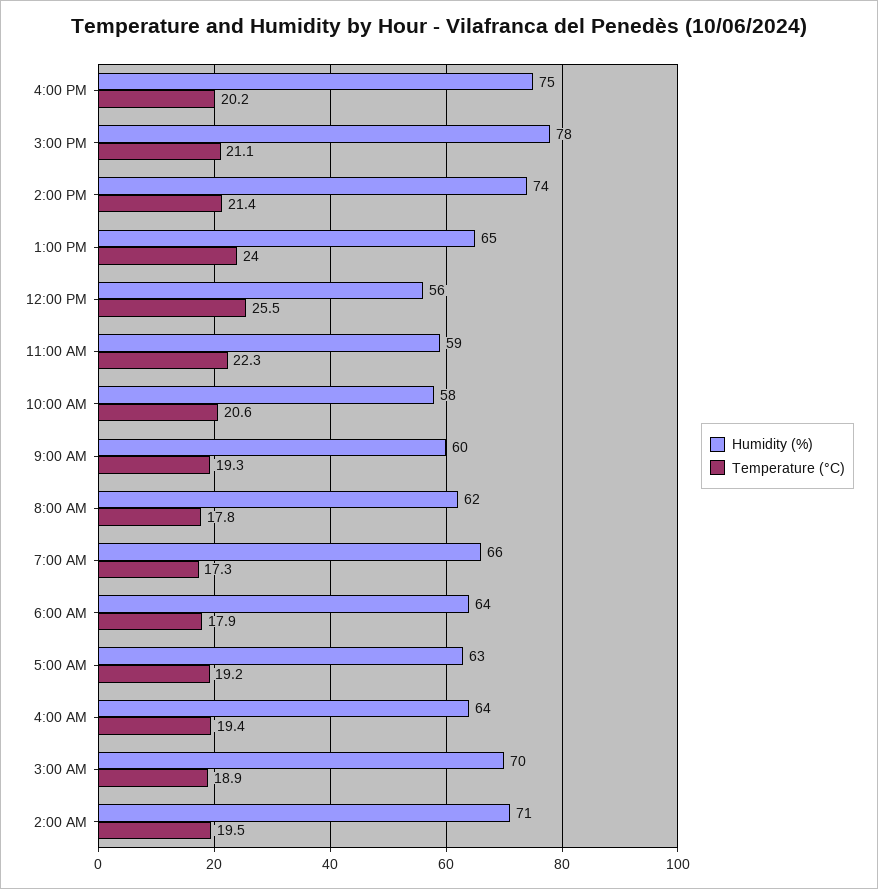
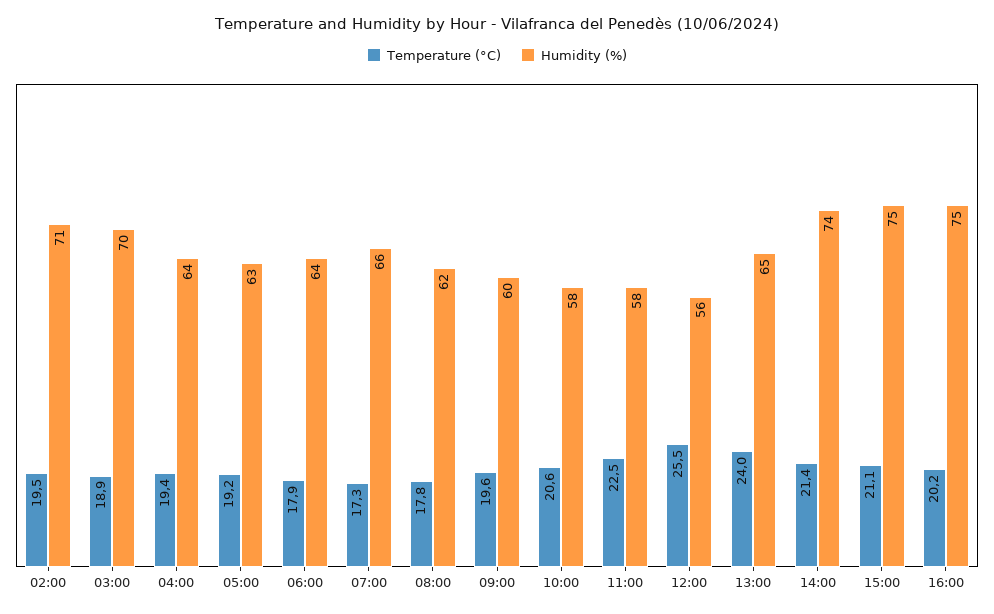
Humidity (%), 3:00 PM: 78 -> 75
Humidity (%), 11:00 AM: 59 -> 58
Temperature (°C), 11:00 AM: 22.3 -> 22.5
Temperature (°C), 9:00 AM: 19.3 -> 19.6

